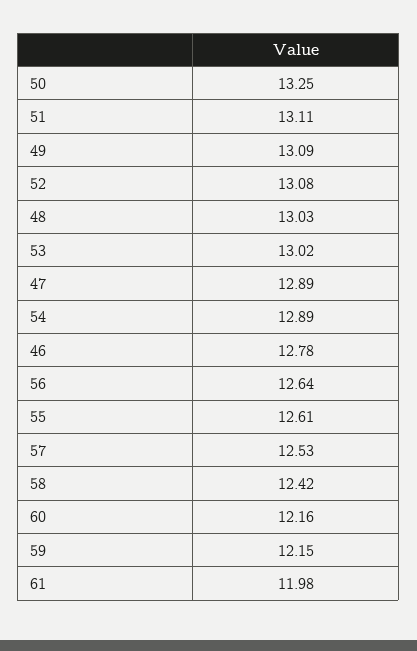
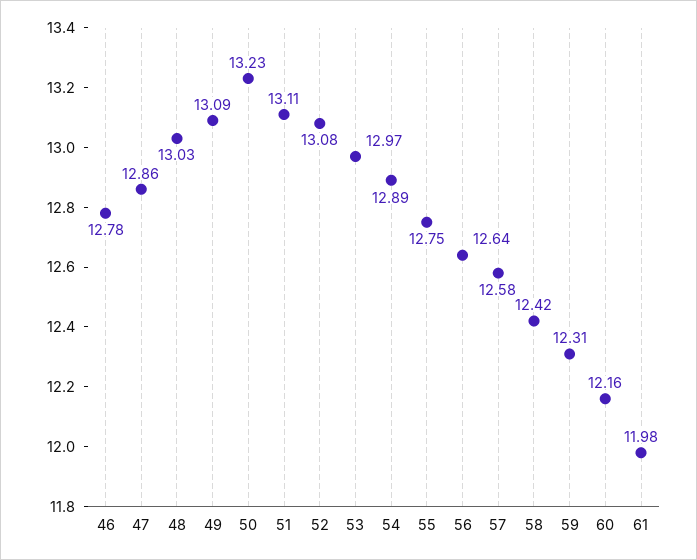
50: 13.25 -> 13.23
53: 13.02 -> 12.97
47: 12.89 -> 12.86
55: 12.61 -> 12.75
57: 12.53 -> 12.58
59: 12.15 -> 12.31

